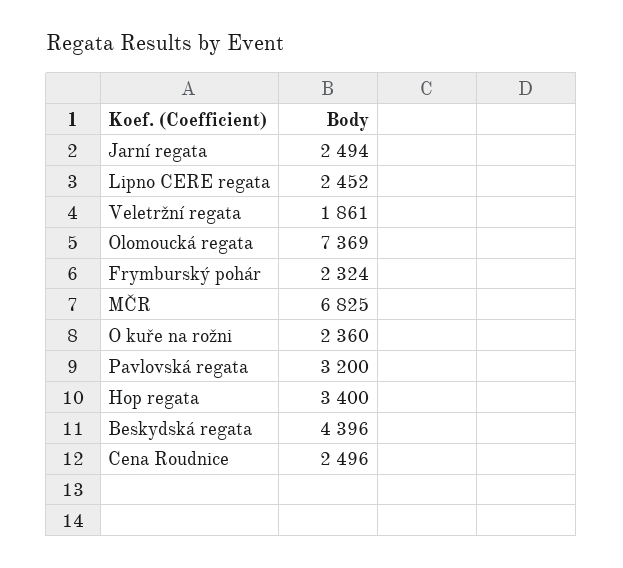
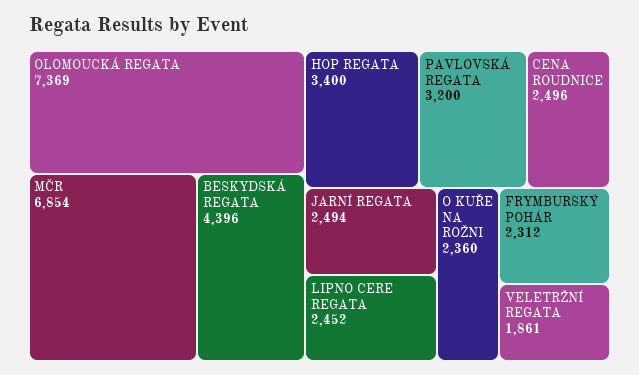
Frymburský pohár: 2324 -> 2312
MČR: 6825 -> 6854

